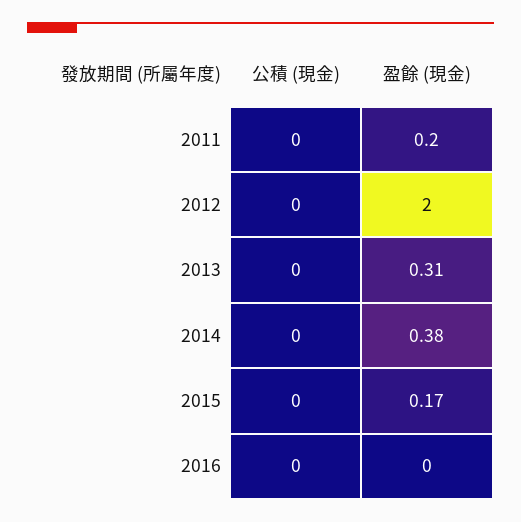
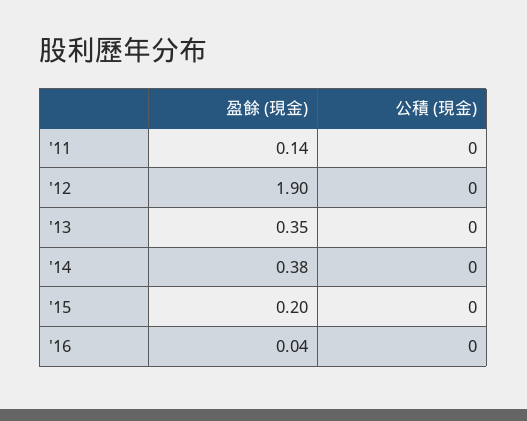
盈餘 (現金), 2011: 0.2 -> 0.14
盈餘 (現金), 2012: 2 -> 1.9
盈餘 (現金), 2013: 0.31 -> 0.35
盈餘 (現金), 2015: 0.17 -> 0.2
盈餘 (現金), 2016: 0 -> 0.04

